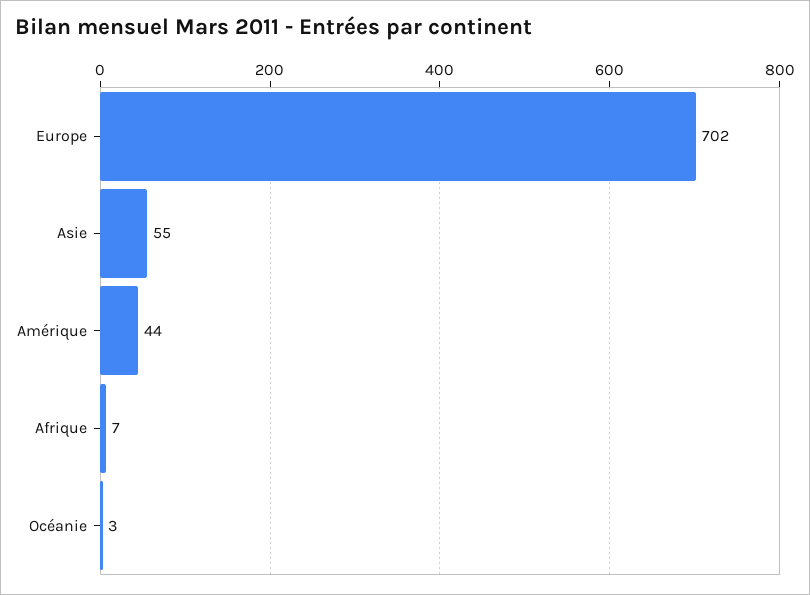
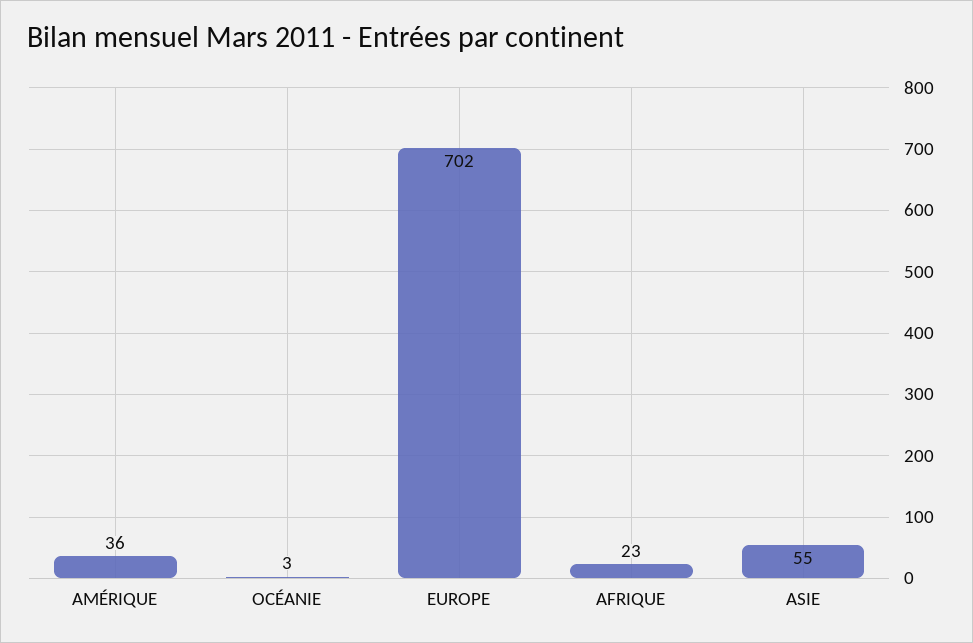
Amérique: 44 -> 36
Afrique: 7 -> 23

